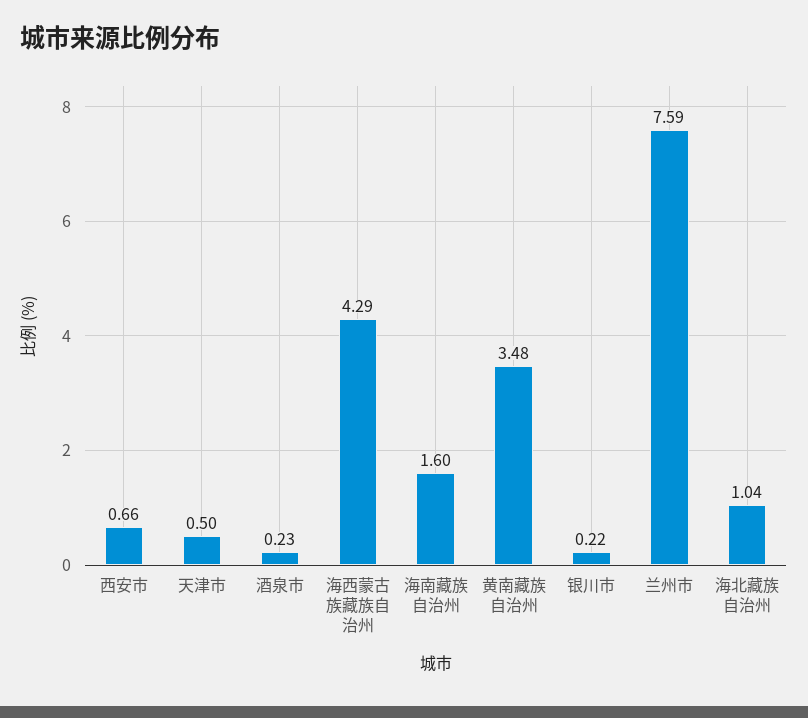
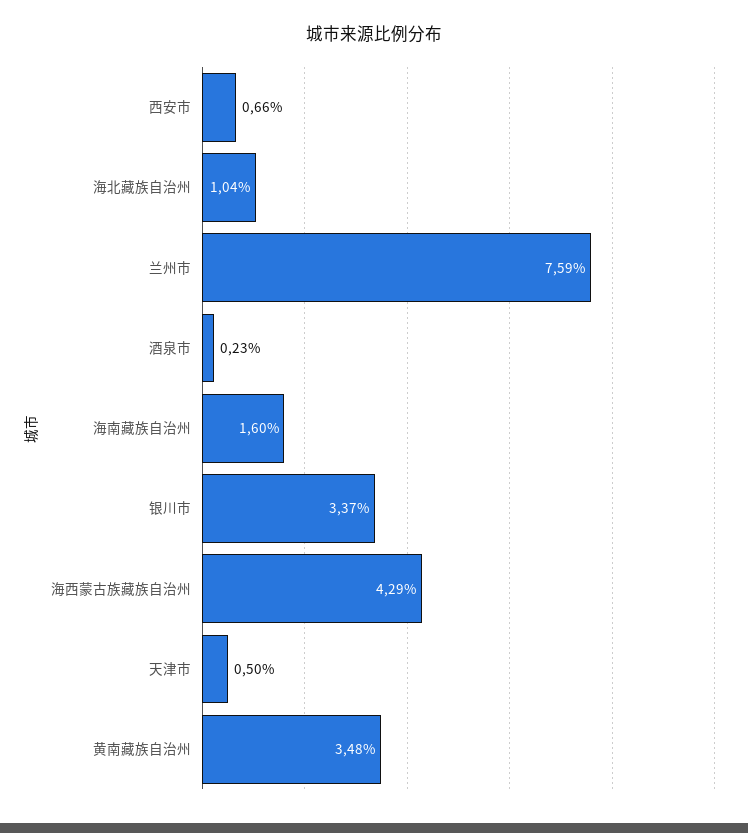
银川市: 0.22 -> 3.37

